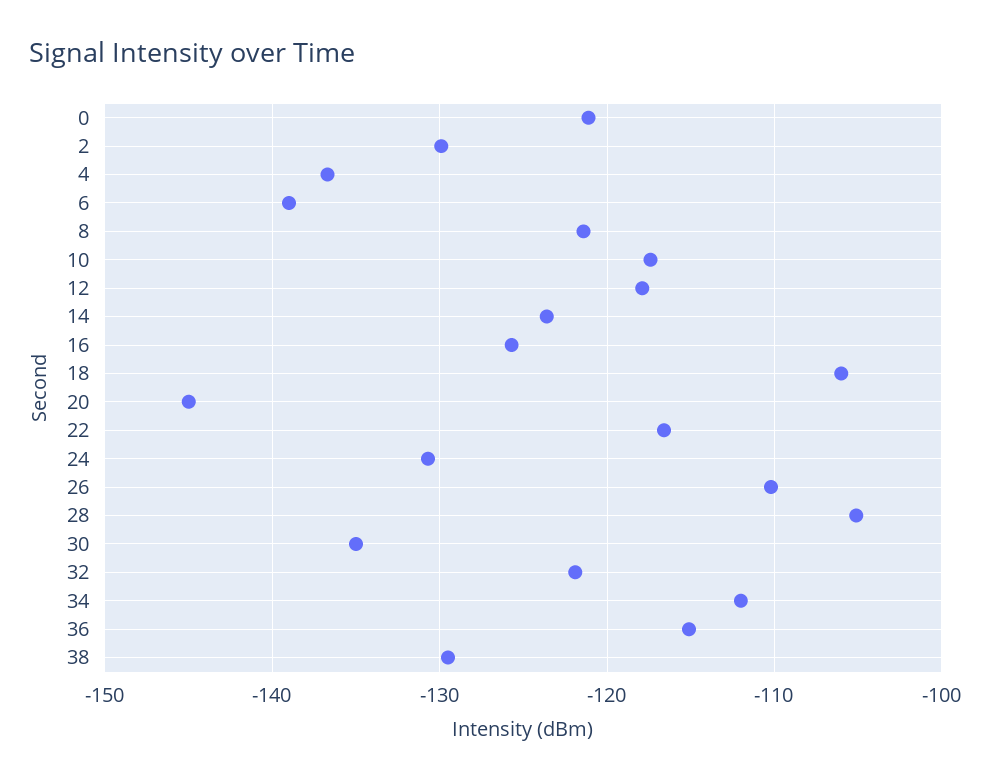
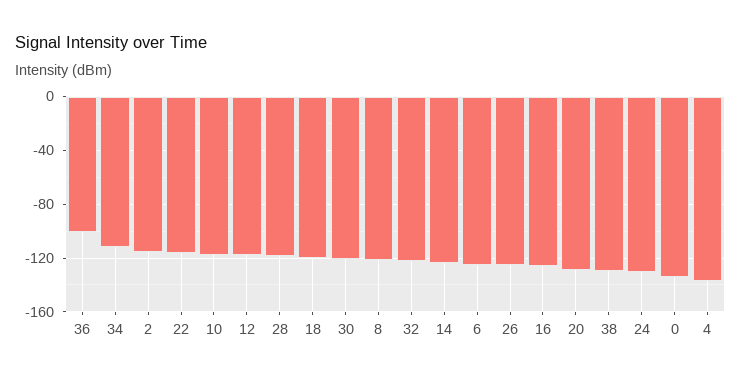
0: -121 -> -135
2: -130 -> -115
6: -139 -> -125
18: -106 -> -120
20: -145 -> -130
26: -110 -> -125
28: -105 -> -120
30: -135 -> -120
36: -115 -> -100

